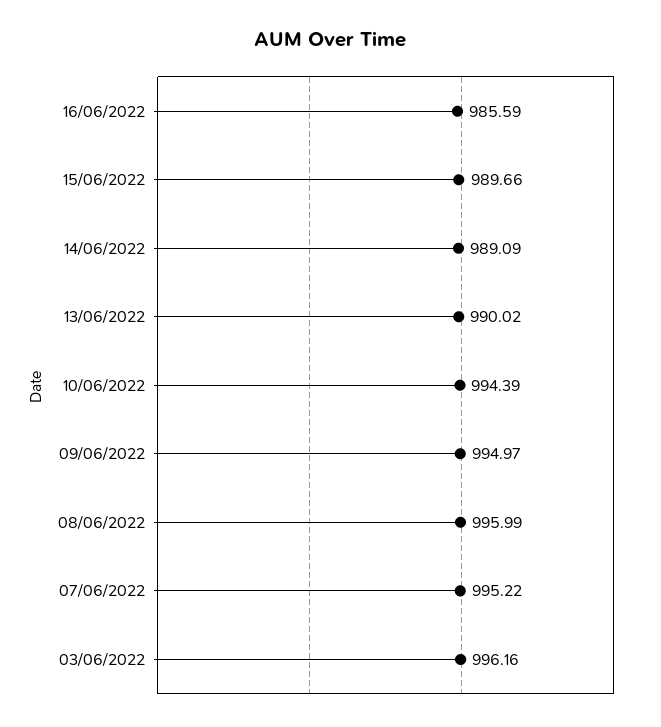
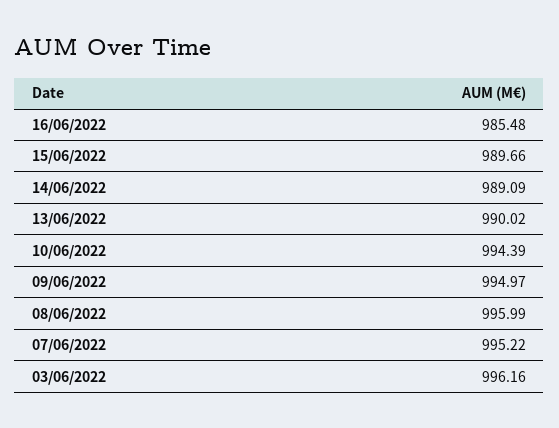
16/06/2022: 985.59 -> 985.48

